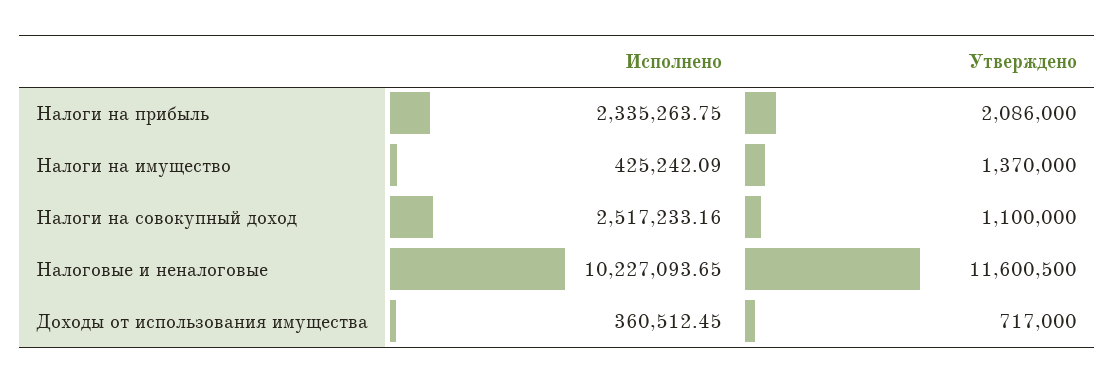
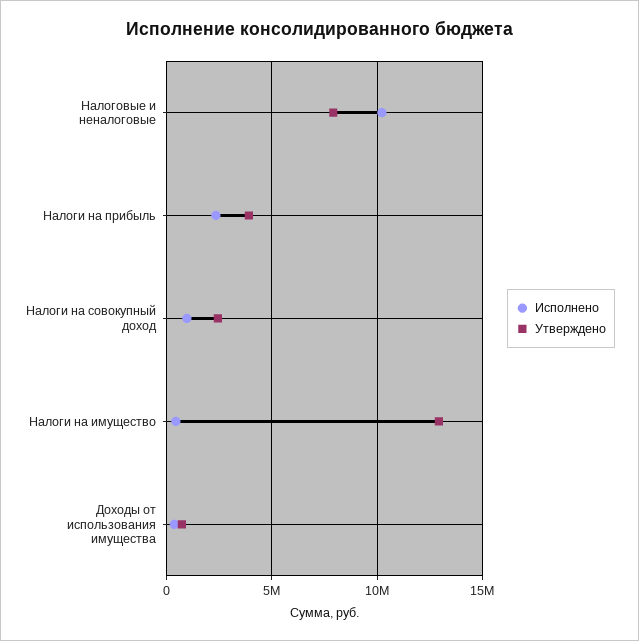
Утверждено, Налоги на прибыль: 2086000 -> 4000000
Утверждено, Налоги на имущество: 1370000 -> 13000000
Исполнено, Налоги на совокупный доход: 2517233.16 -> 1000000
Утверждено, Налоги на совокупный доход: 1100000 -> 2500000
Утверждено, Налоговые и неналоговые: 11600500 -> 8000000

